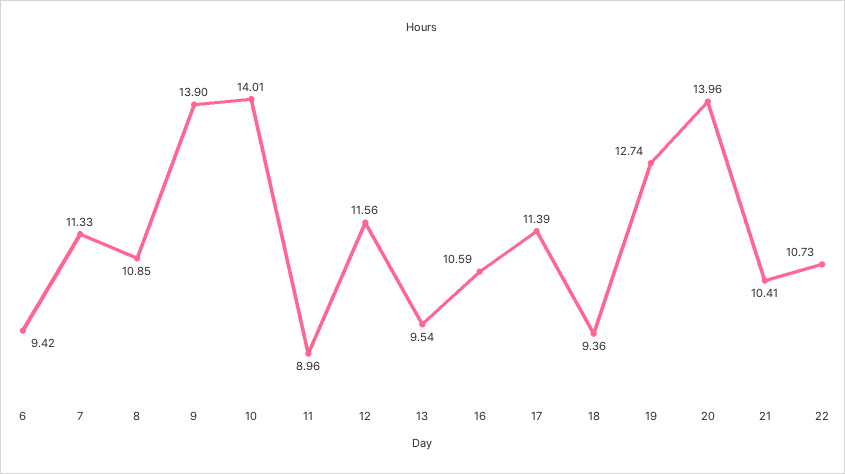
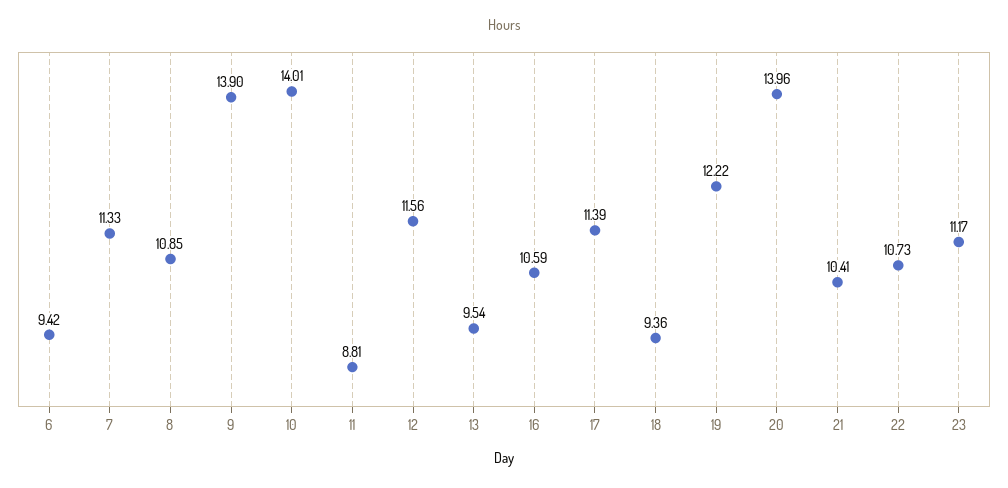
11: 8.96 -> 8.81
19: 12.74 -> 12.22
23: none -> 11.17

